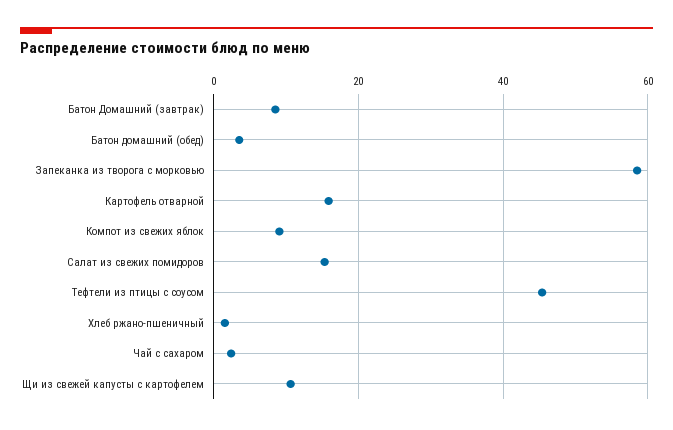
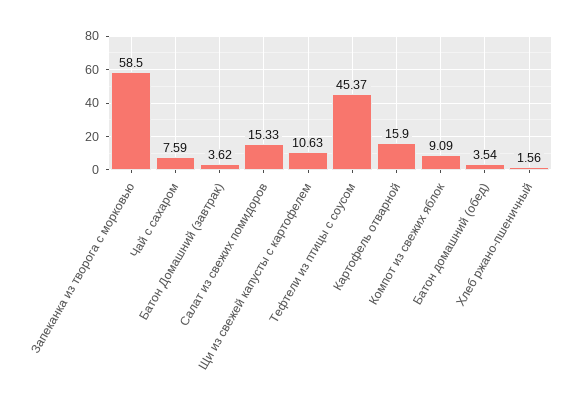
Батон Домашний (завтрак): 8 -> 3.62
Чай с сахаром: 2 -> 7.59

